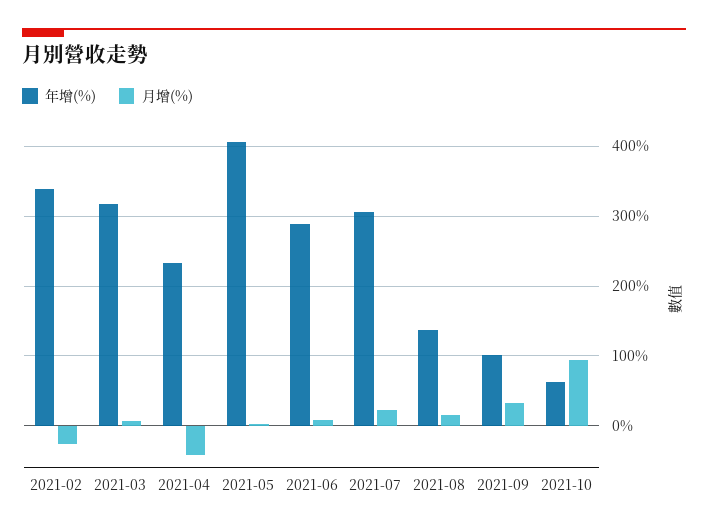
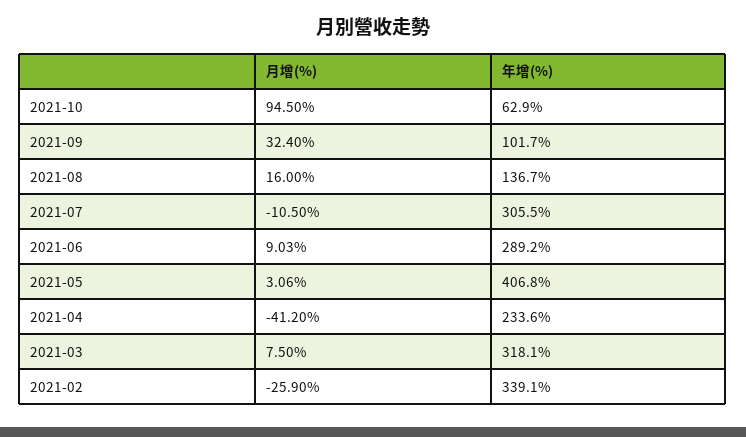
月增(%), 2021-07: 20 -> -10.5

